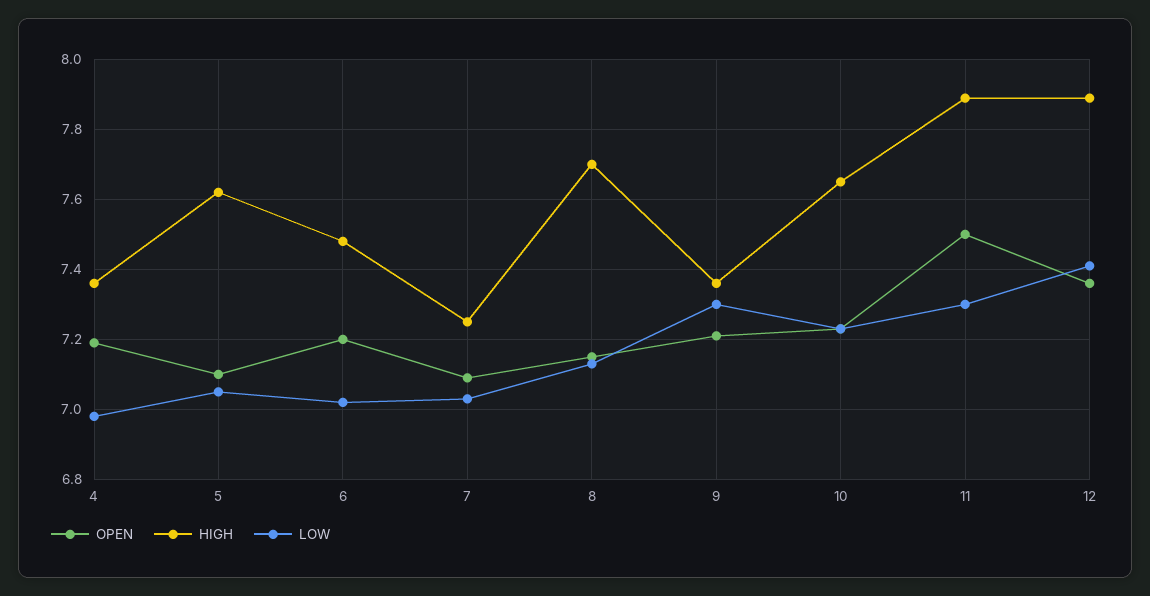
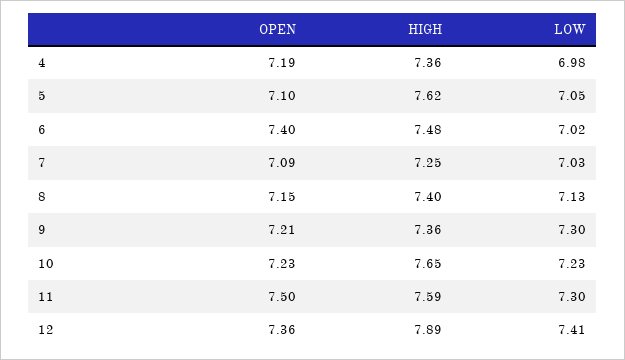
OPEN, 6: 7.2 -> 7.4
HIGH, 8: 7.7 -> 7.4
HIGH, 11: 7.9 -> 7.59

